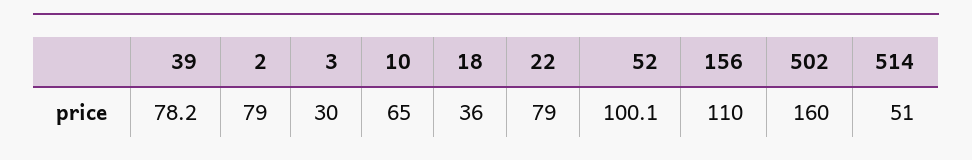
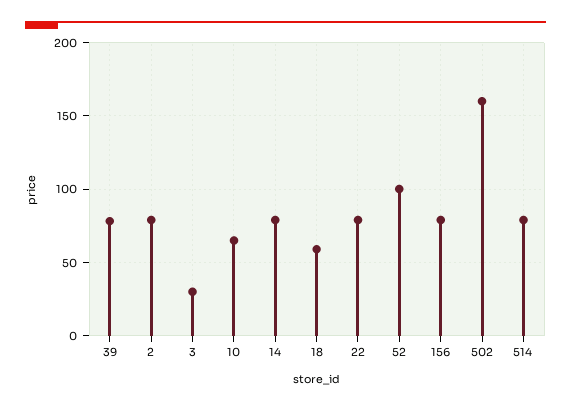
18: 36 -> 60
156: 110 -> 80
514: 51 -> 80
14: none -> 80

